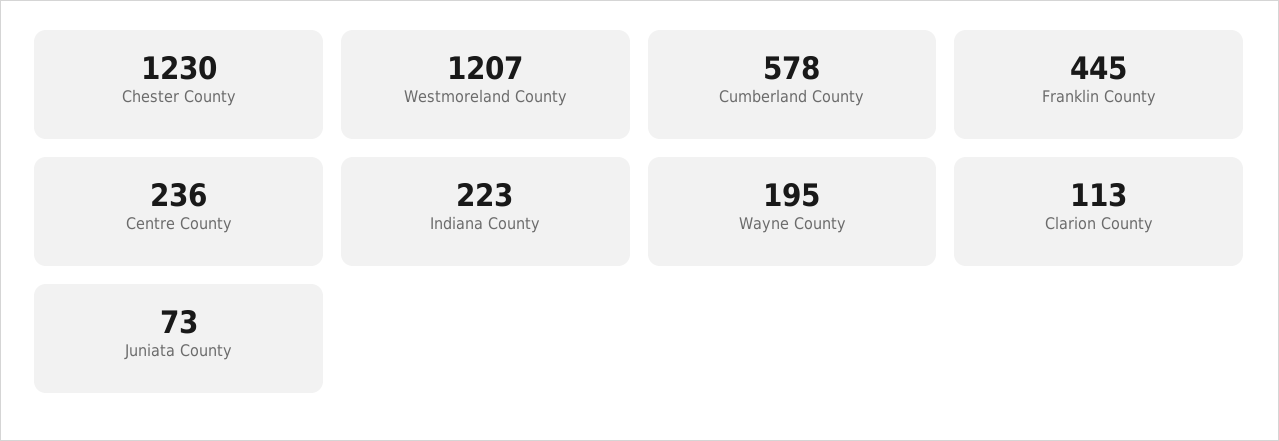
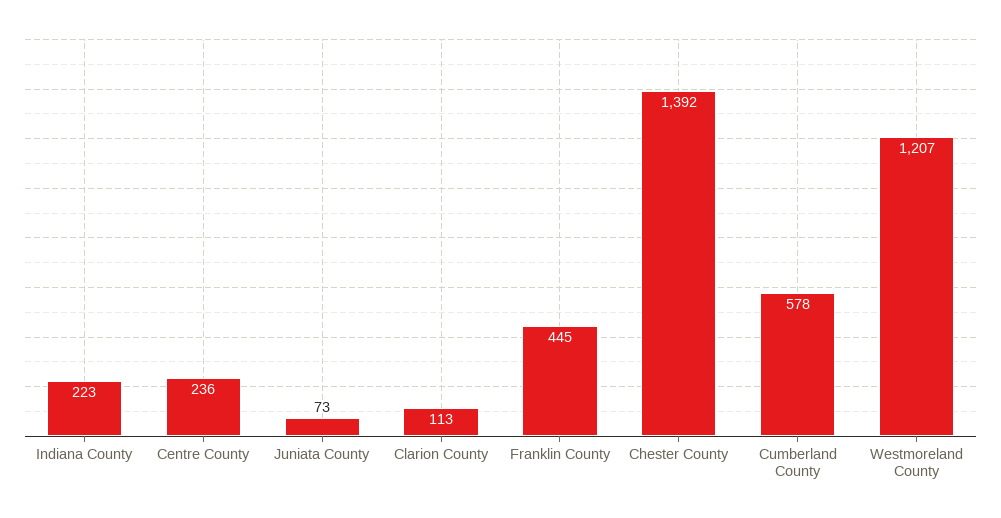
Chester County: 1230 -> 1392
Wayne County: 195 -> none

